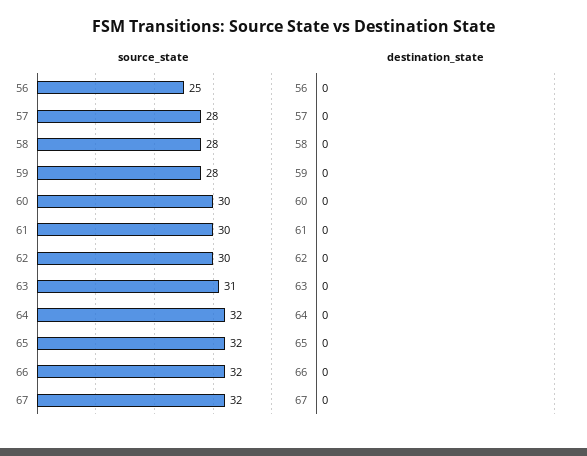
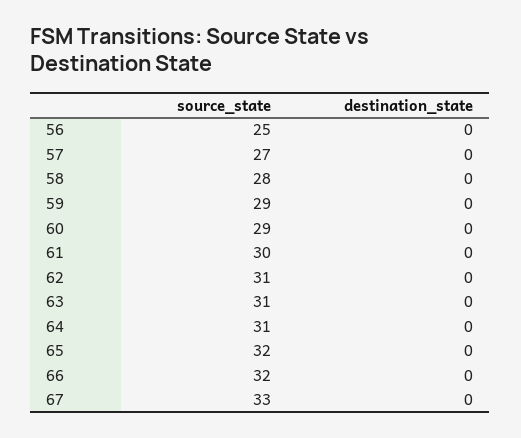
source_state, 57: 28 -> 27
source_state, 59: 28 -> 29
source_state, 60: 30 -> 29
source_state, 62: 30 -> 31
source_state, 64: 32 -> 31
source_state, 67: 32 -> 33

